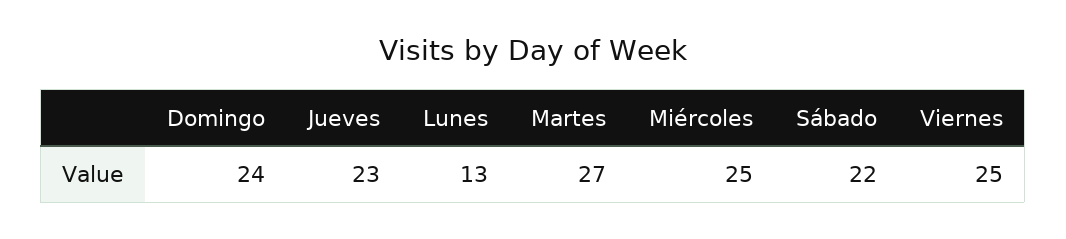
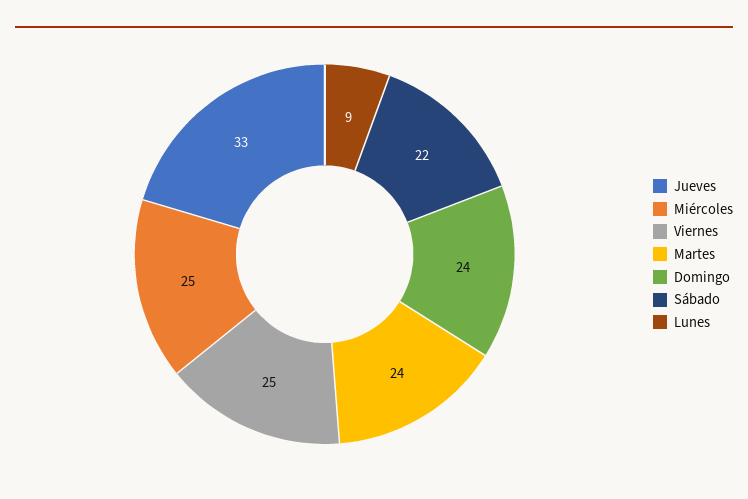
Jueves: 23 -> 33
Lunes: 13 -> 9
Martes: 27 -> 24

